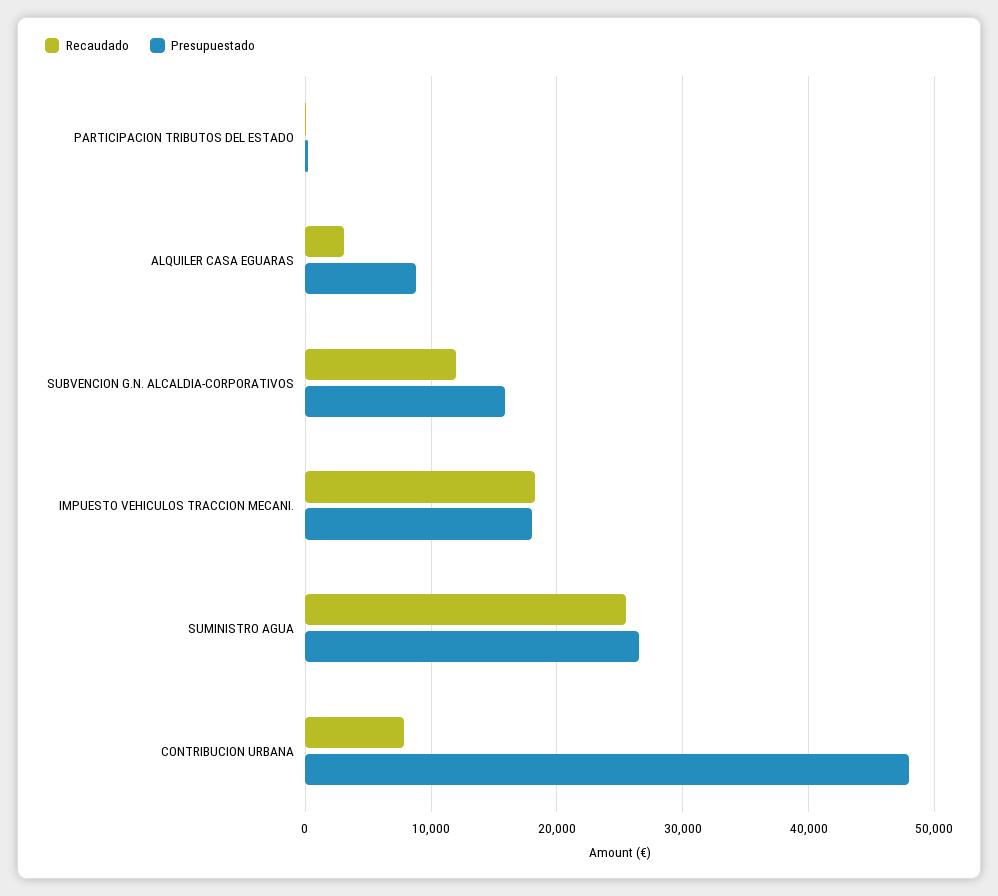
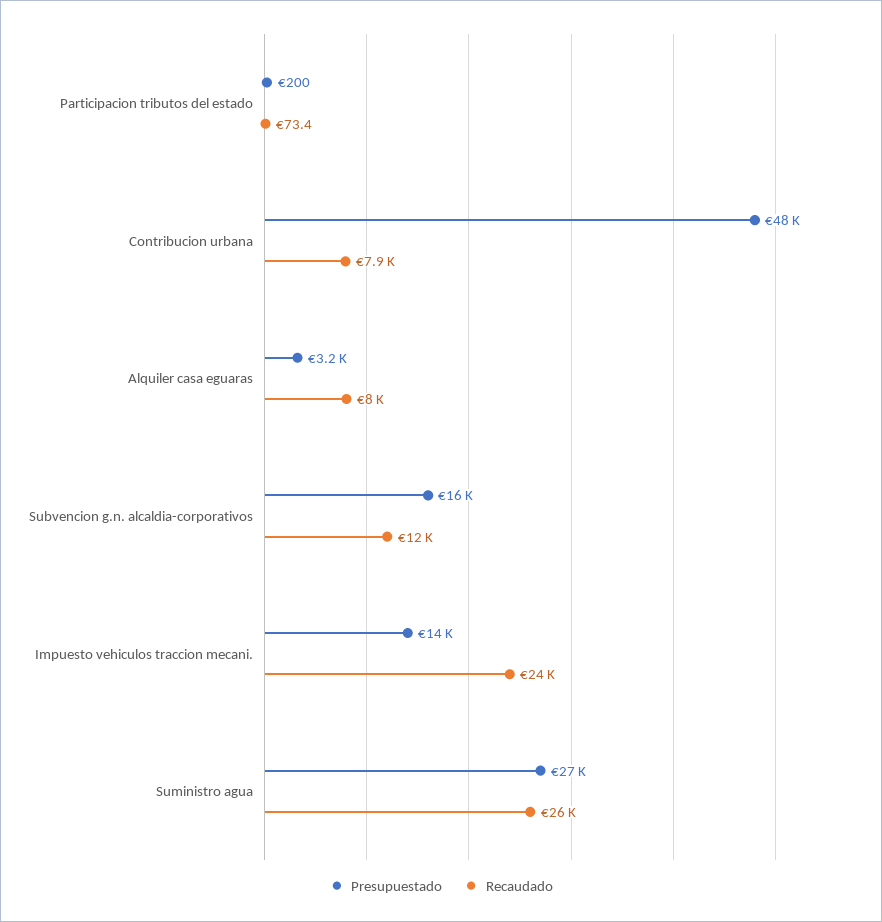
Recaudado, ALQUILER CASA EGUARAS: 3000 -> 8000
Presupuestado, ALQUILER CASA EGUARAS: 9000 -> 3200
Recaudado, IMPUESTO VEHICULOS TRACCION MECANI.: 18000 -> 24000
Presupuestado, IMPUESTO VEHICULOS TRACCION MECANI.: 18000 -> 14000

